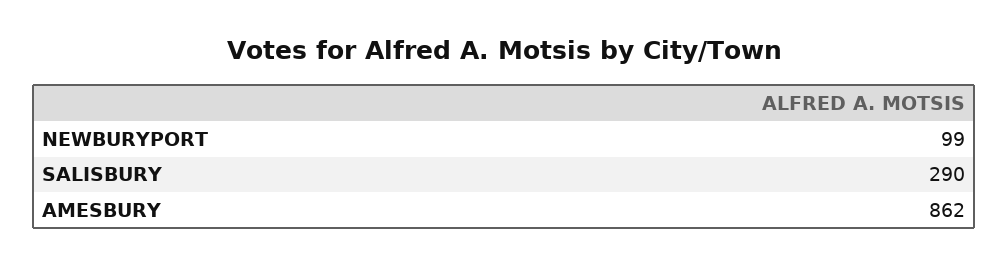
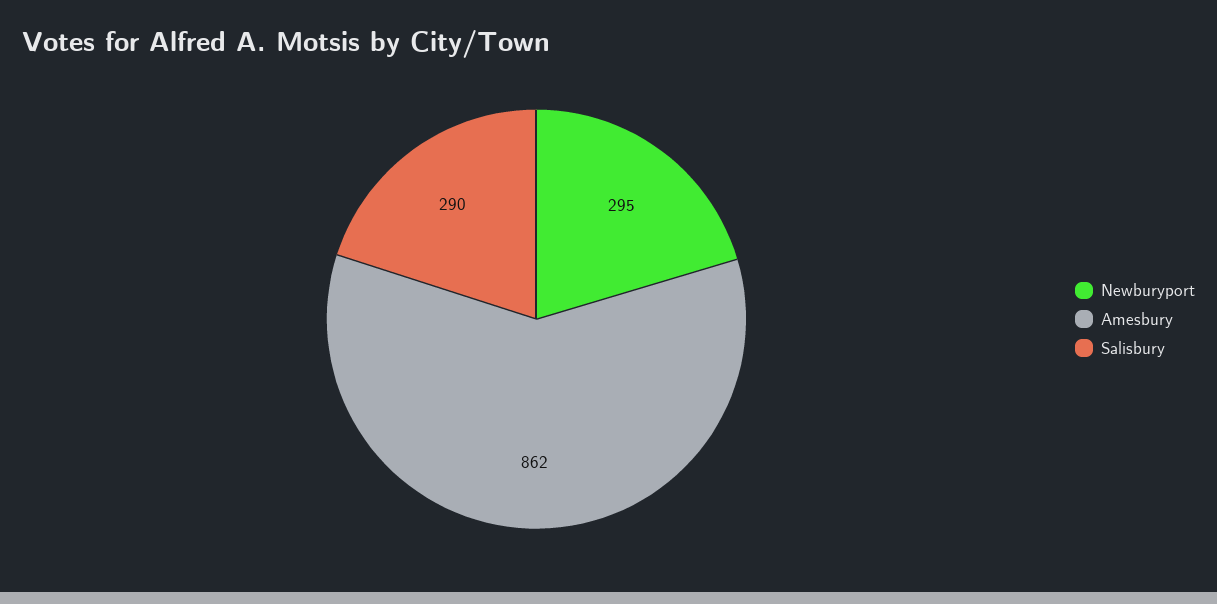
NEWBURYPORT: 99 -> 295

